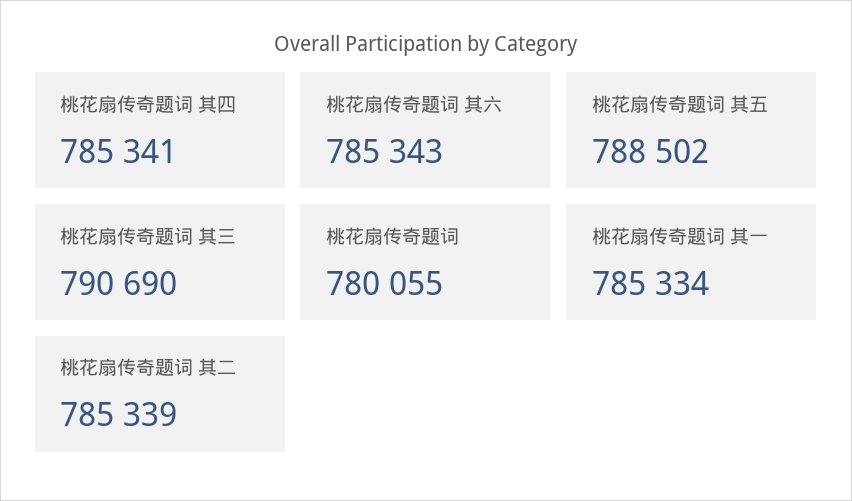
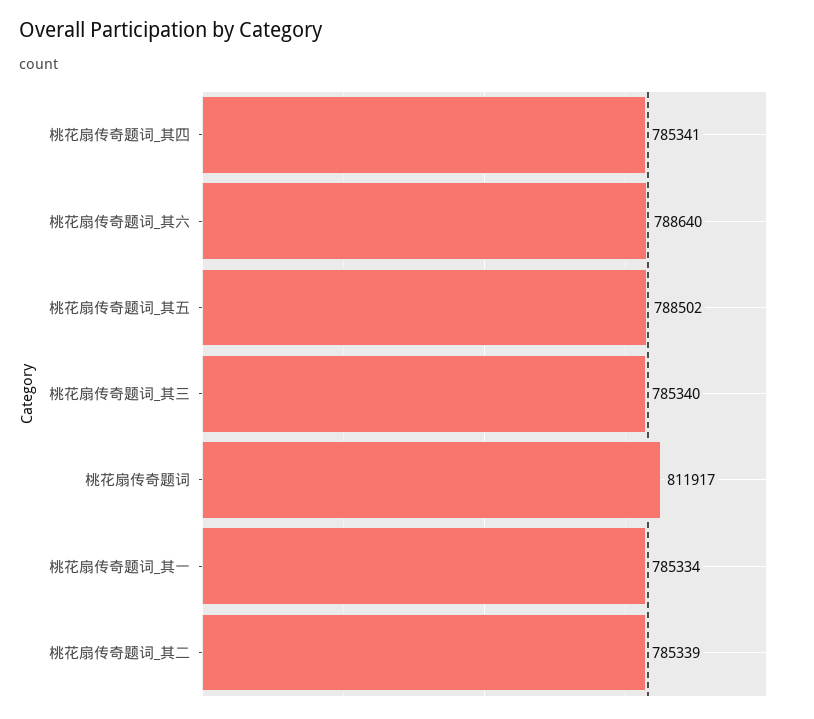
桃花扇传奇题词 其六: 785343 -> 788640
桃花扇传奇题词 其三: 790690 -> 785340
桃花扇传奇题词: 780055 -> 811917

